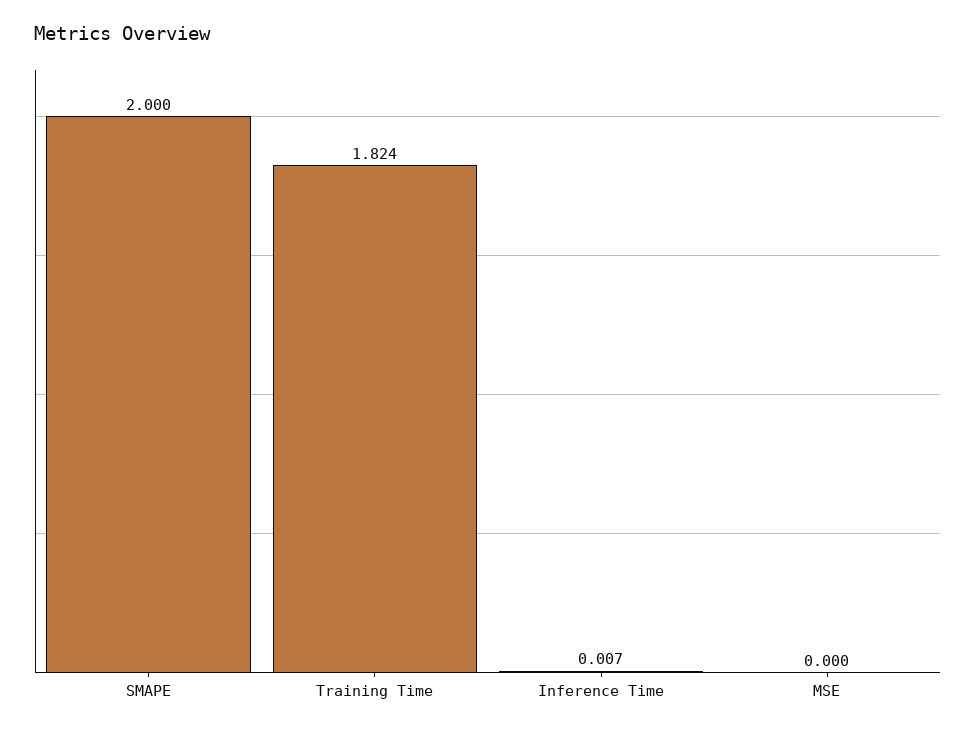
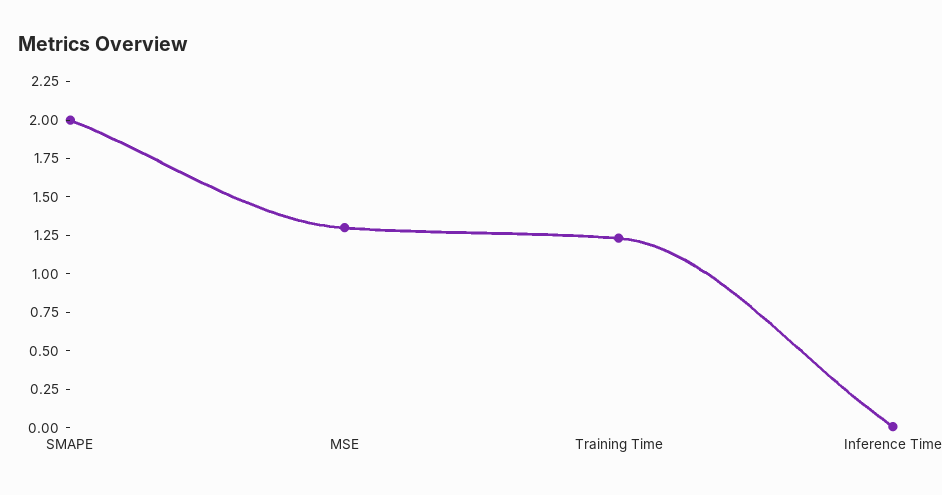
Training Time: 1.824 -> 1.25
MSE: 0 -> 1.25

